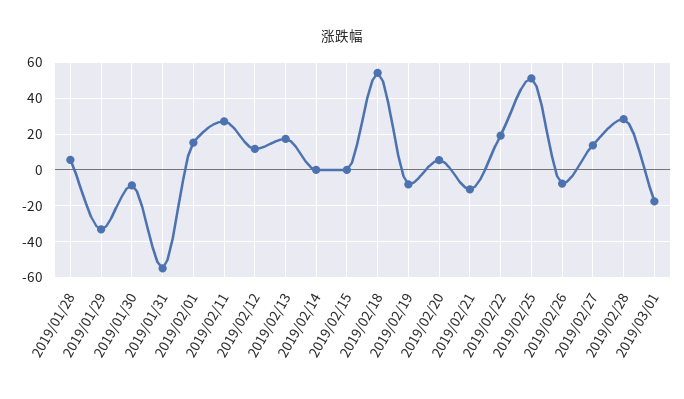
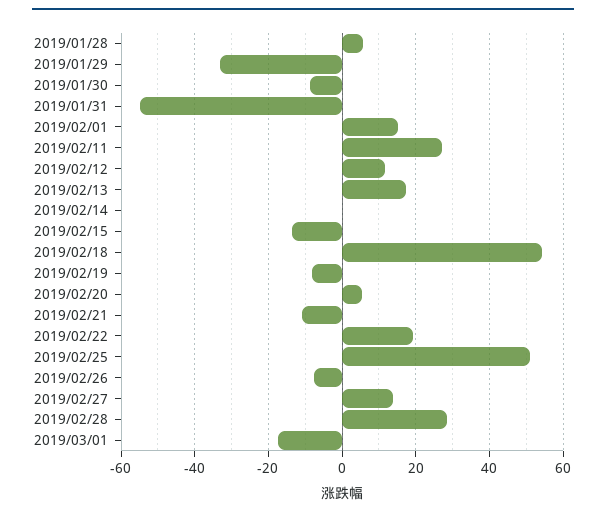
2019/02/15: 0 -> -14

